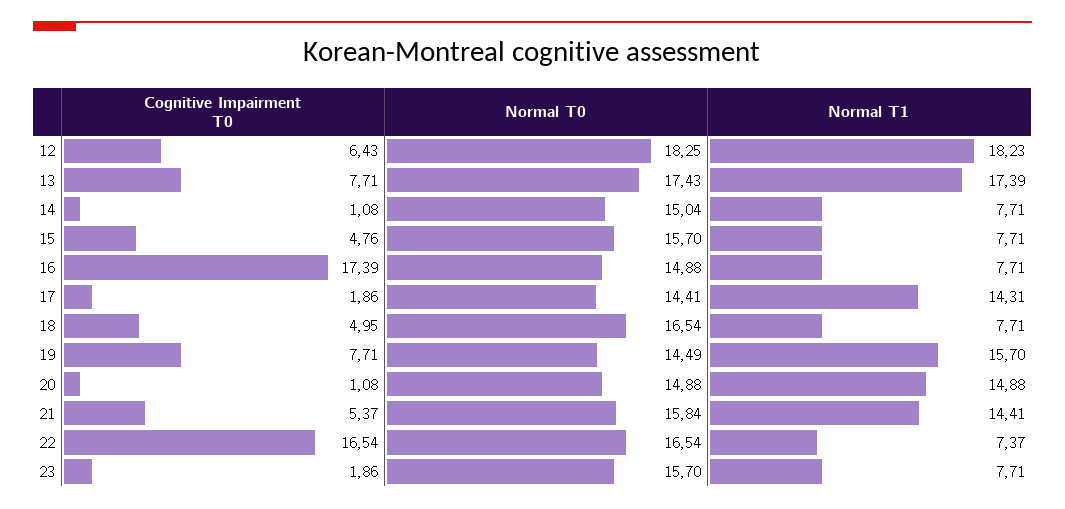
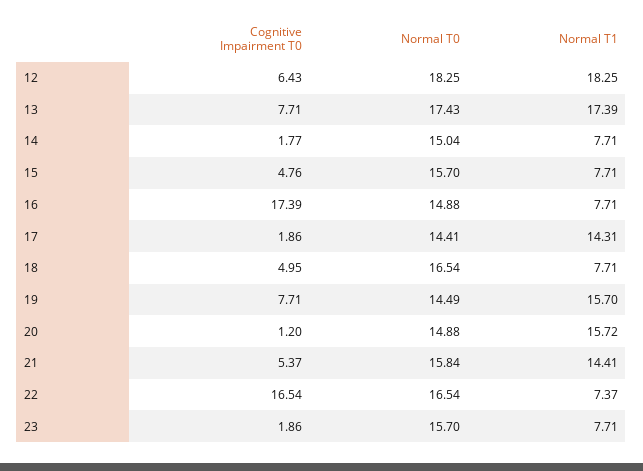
Normal T1, 12: 18.23 -> 18.25
Cognitive Impairment T0, 14: 1.08 -> 1.77
Cognitive Impairment T0, 20: 1.08 -> 1.2
Normal T1, 20: 14.88 -> 15.72

